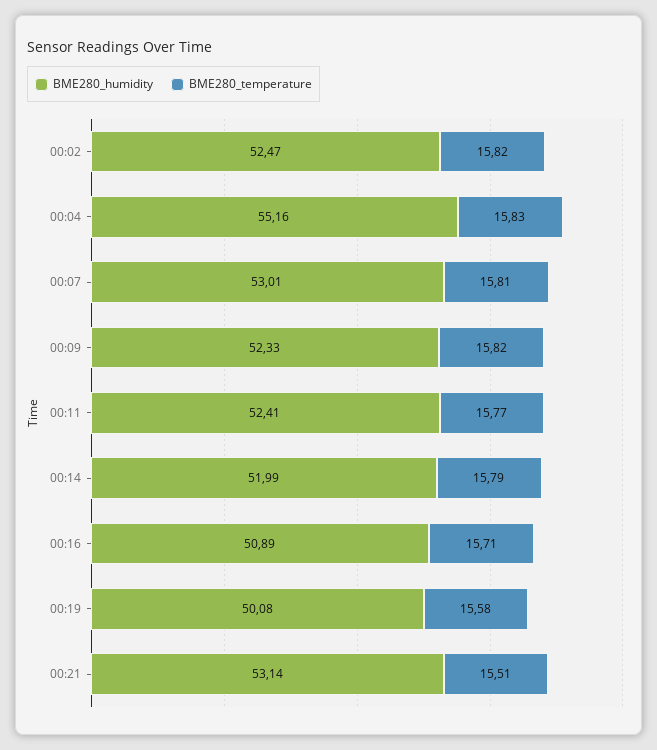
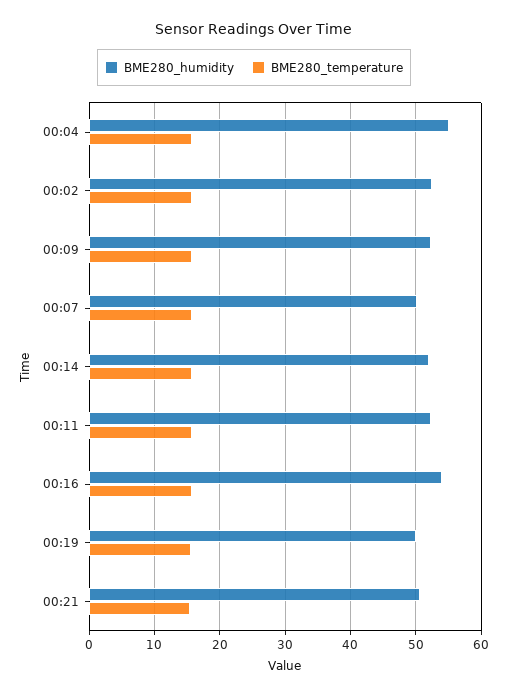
BME280_humidity, 00:07: 53.01 -> 50
BME280_humidity, 00:16: 50.89 -> 54
BME280_humidity, 00:21: 53.14 -> 51

